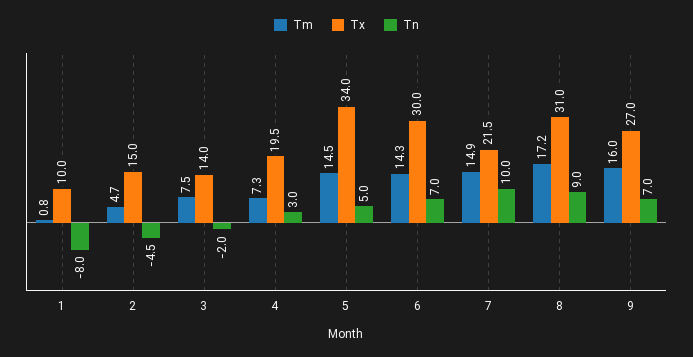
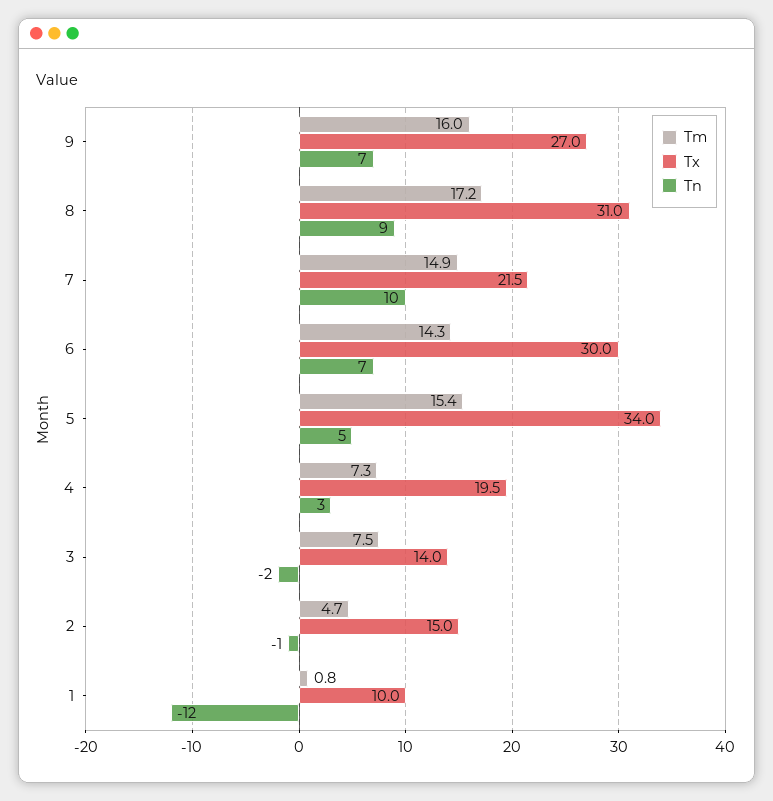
Tn, 1: -8 -> -12
Tn, 2: -4.5 -> -1
Tm, 5: 14.5 -> 15.4

